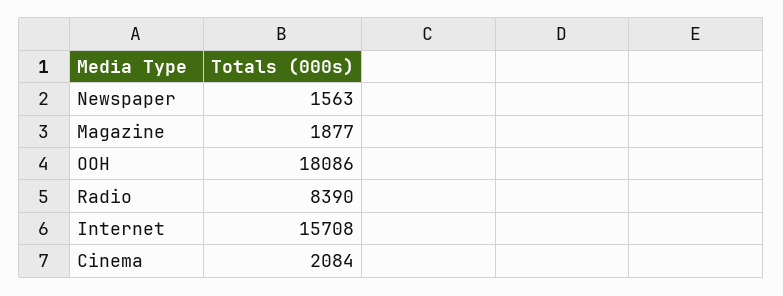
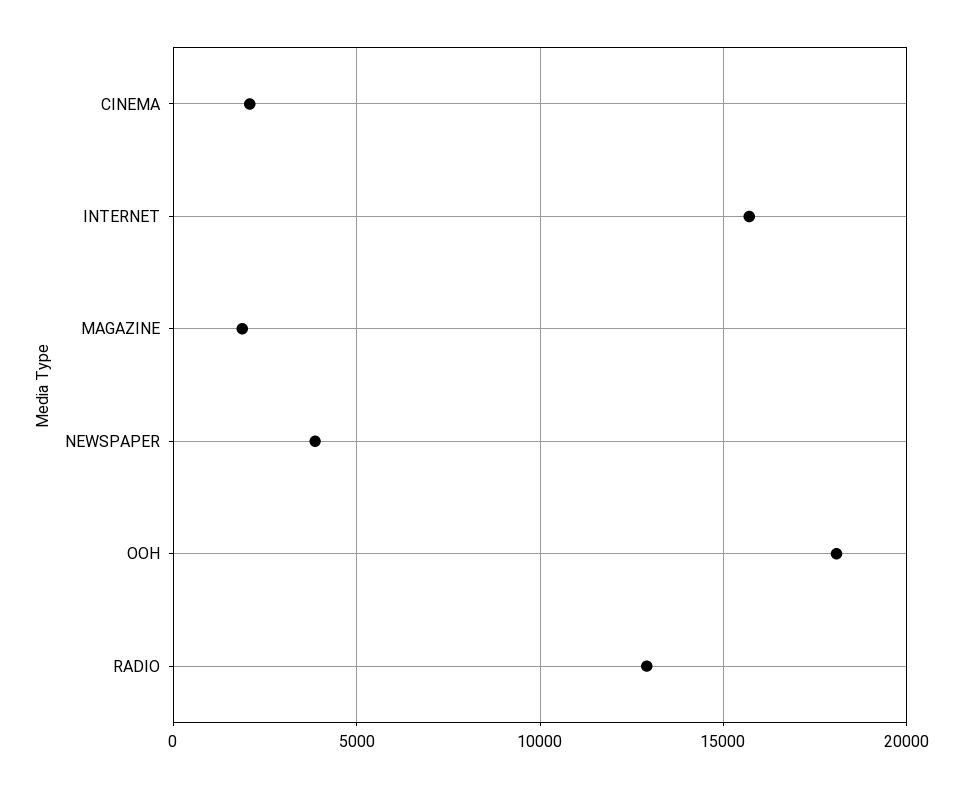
Newspaper: 1563 -> 4000
Radio: 8390 -> 13000

